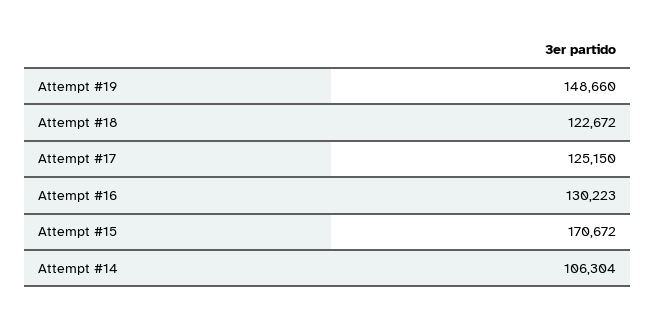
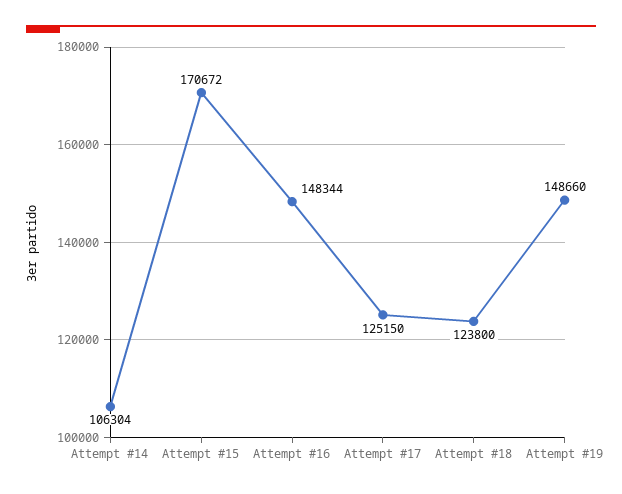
Attempt #18: 122672 -> 123800
Attempt #16: 130223 -> 148344

